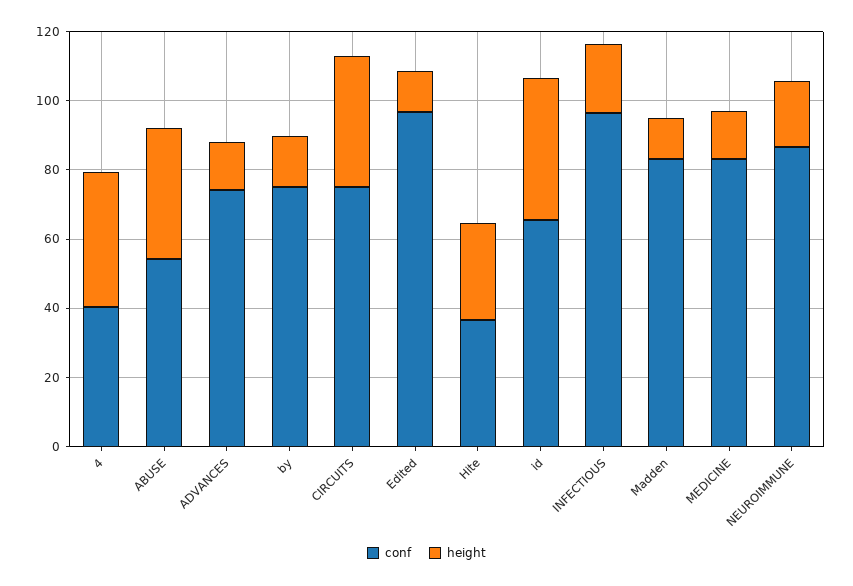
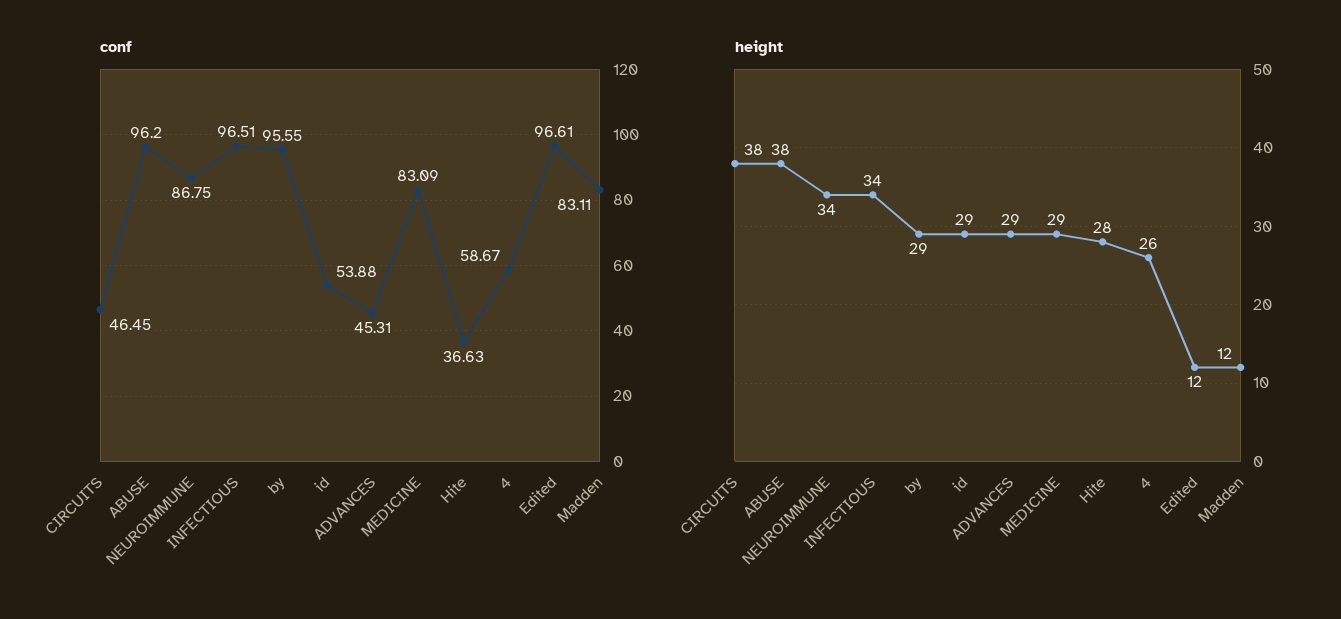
conf, 4: 40 -> 58.67
height, 4: 40 -> 26
conf, ABUSE: 55 -> 96.2
conf, ADVANCES: 75 -> 45.31
height, ADVANCES: 15 -> 29
conf, by: 75 -> 95.55
height, by: 15 -> 29
conf, CIRCUITS: 75 -> 46.45
conf, id: 65 -> 53.88
height, id: 40 -> 29
height, INFECTIOUS: 20 -> 34
height, MEDICINE: 15 -> 29
height, NEUROIMMUNE: 20 -> 34

